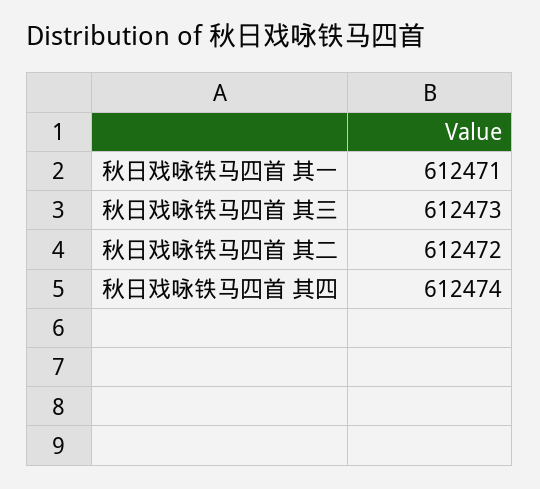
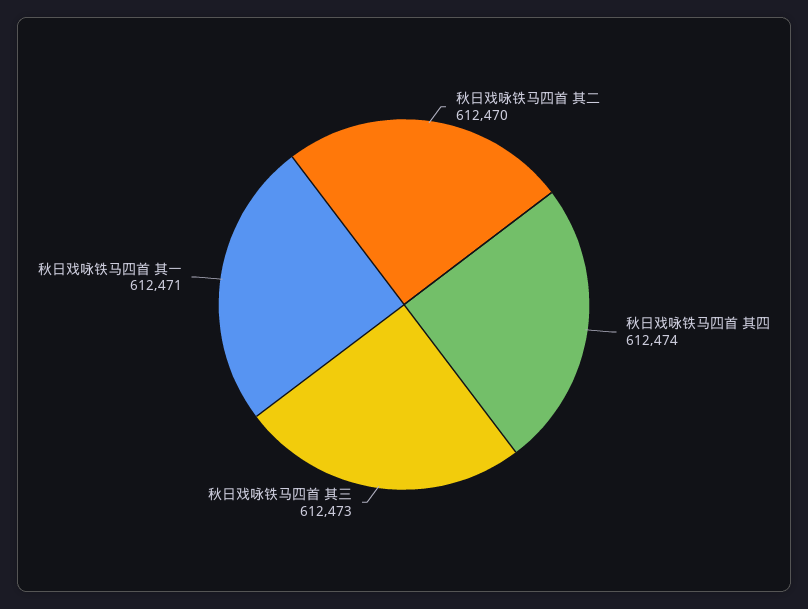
秋日戏咏铁马四首 其二: 612472 -> 612470

